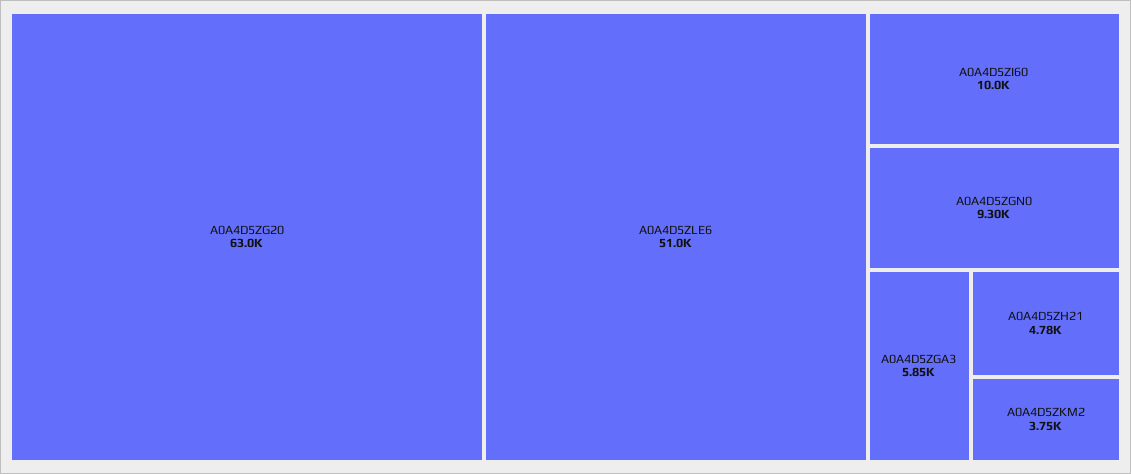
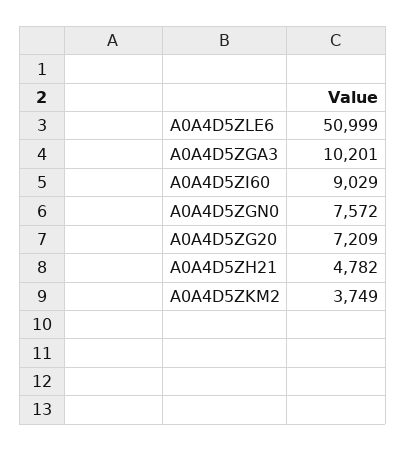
A0A4D5ZG20: 63000 -> 7209
A0A4D5ZI60: 10000 -> 9029
A0A4D5ZGN0: 9300 -> 7572
A0A4D5ZGA3: 5850 -> 10201

